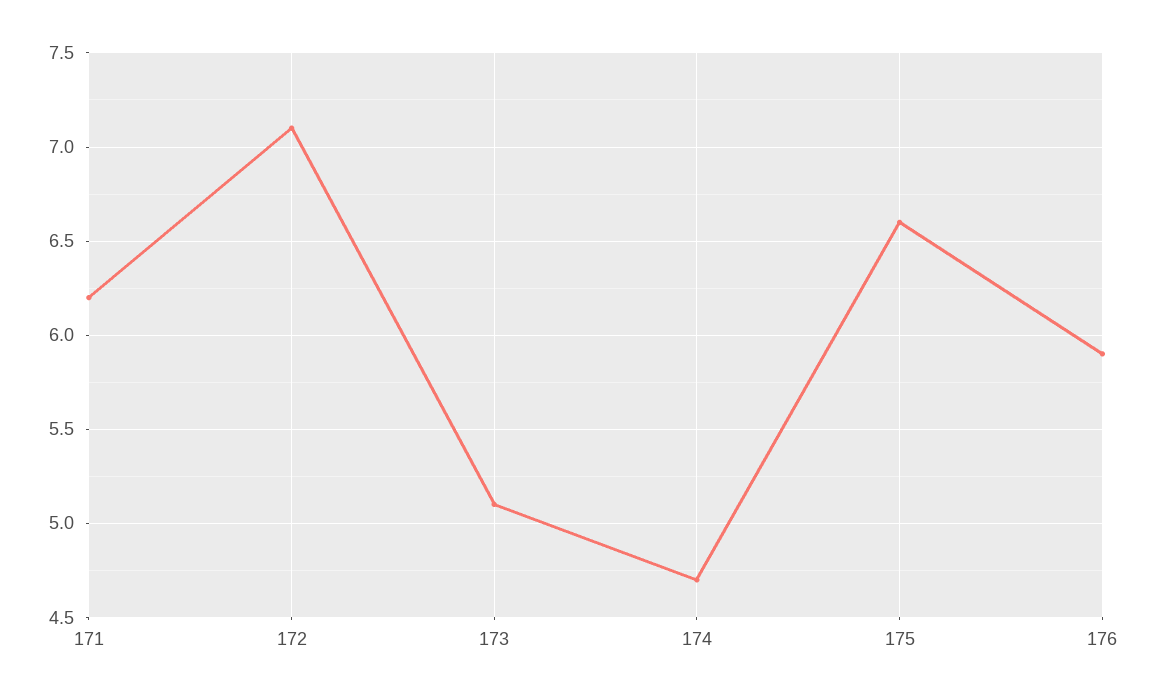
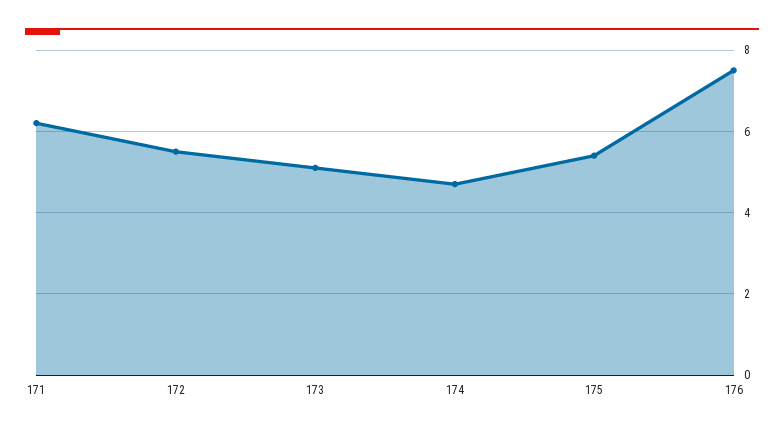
172: 7.1 -> 5.5
175: 6.6 -> 5.5
176: 5.9 -> 7.5

